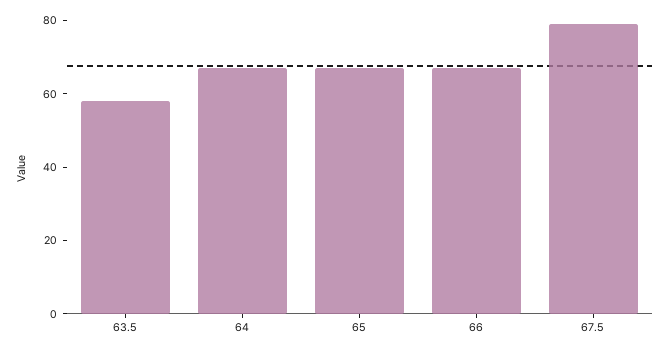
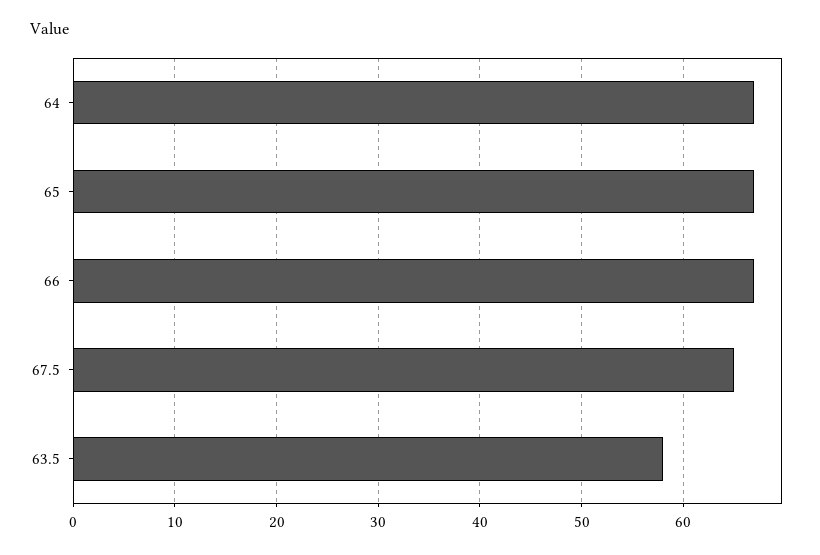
67.5: 80 -> 65

